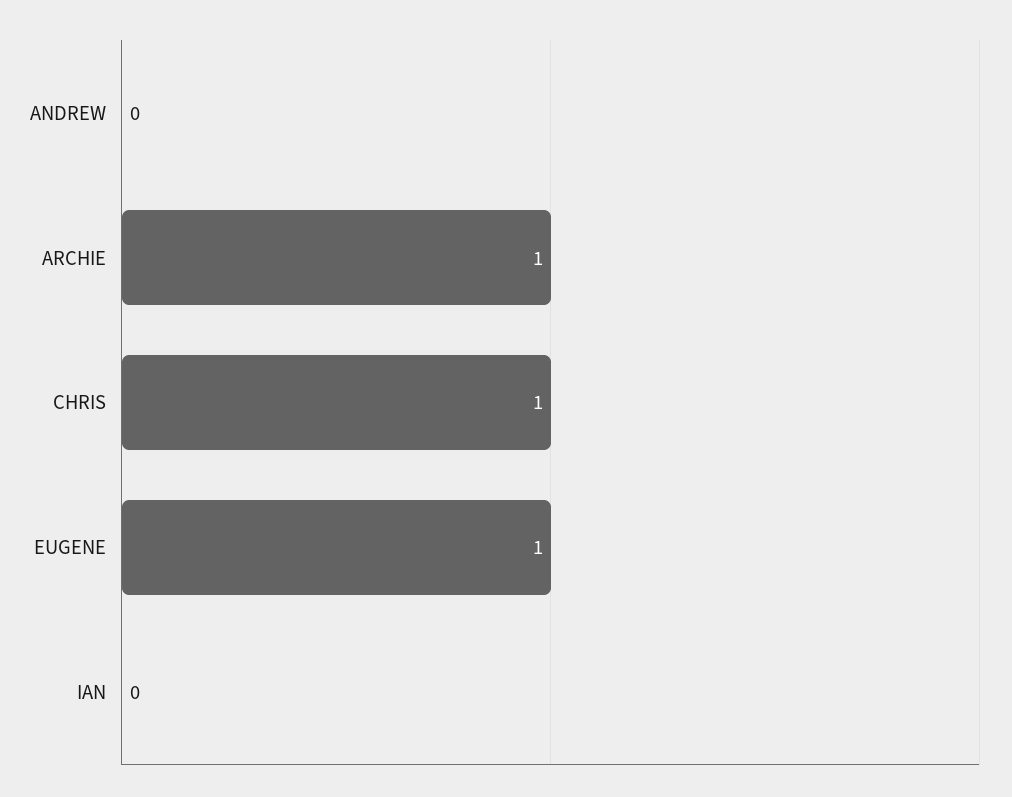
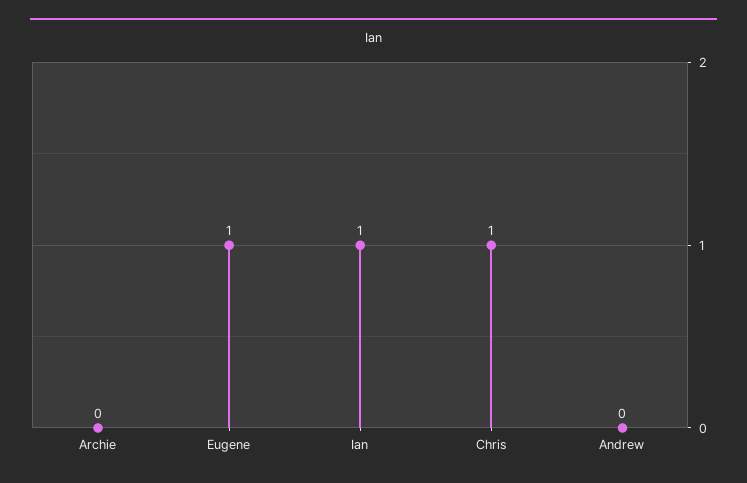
ARCHIE: 1 -> 0
IAN: 0 -> 1

